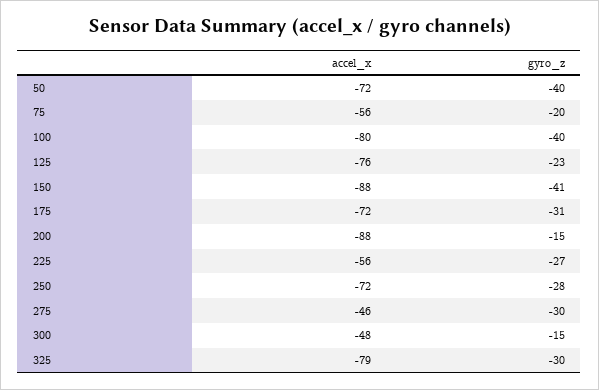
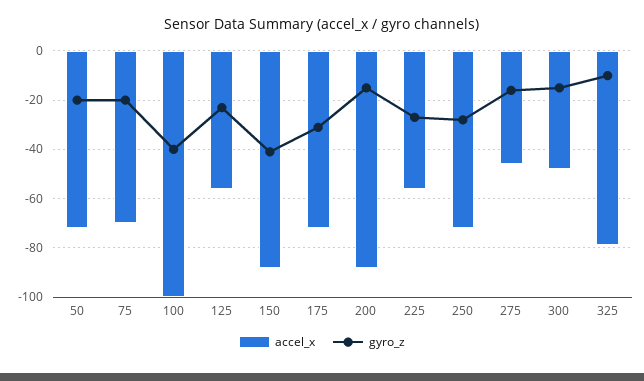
gyro_z, 50: -40 -> -20
accel_x, 75: -56 -> -70
accel_x, 100: -80 -> -100
accel_x, 125: -76 -> -55
gyro_z, 275: -30 -> -15
gyro_z, 325: -30 -> -10

